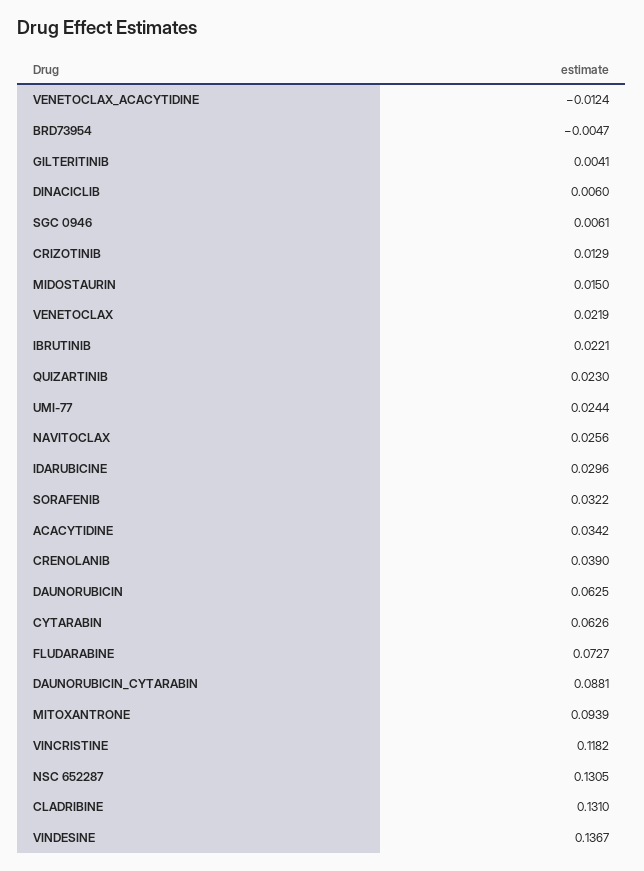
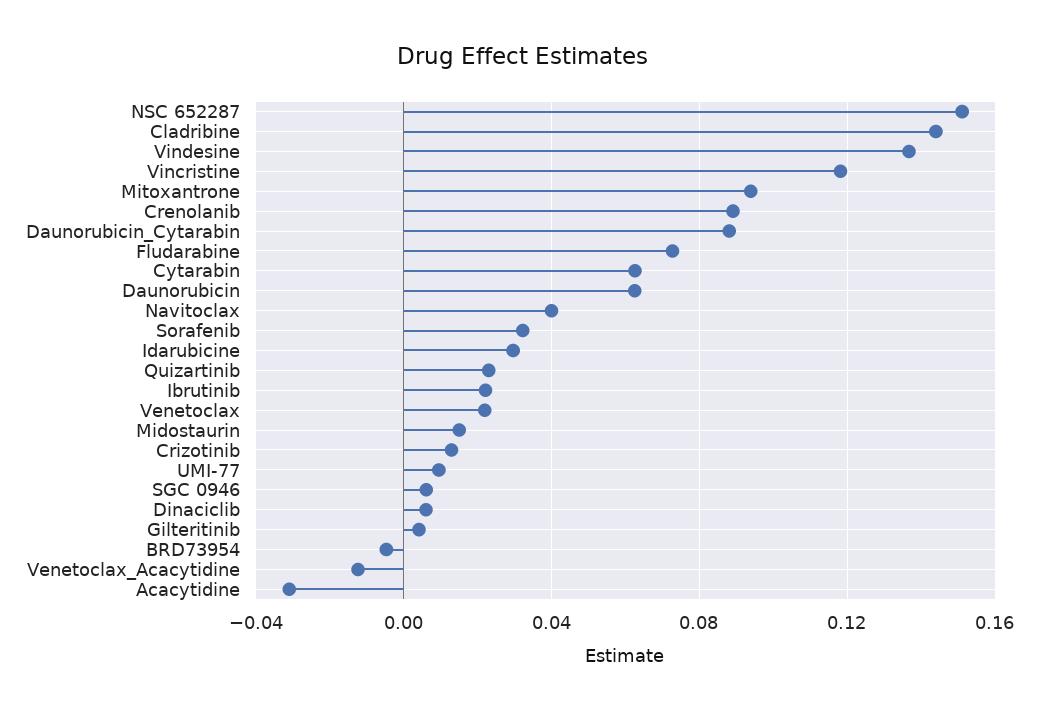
UMI-77: 0.0244 -> 0.01
NAVITOCLAX: 0.0256 -> 0.04
ACACYTIDINE: 0.0342 -> -0.03
CRENOLANIB: 0.039 -> 0.09
NSC 652287: 0.1305 -> 0.15
CLADRIBINE: 0.131 -> 0.145

